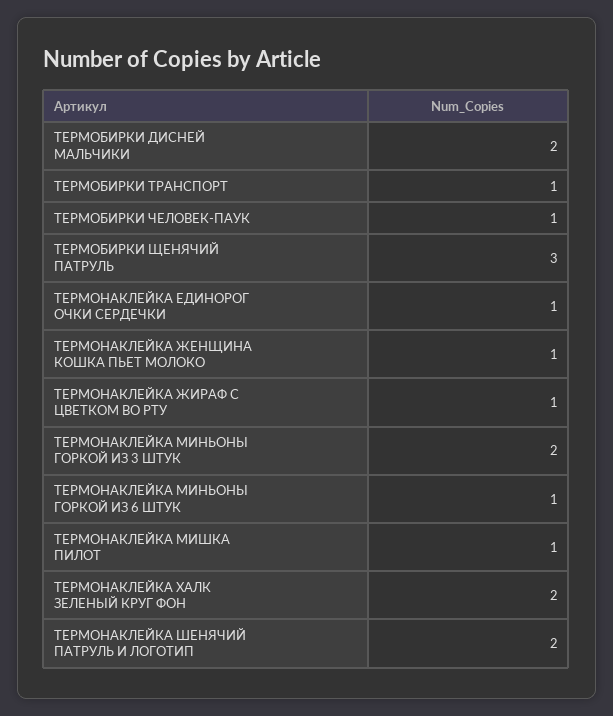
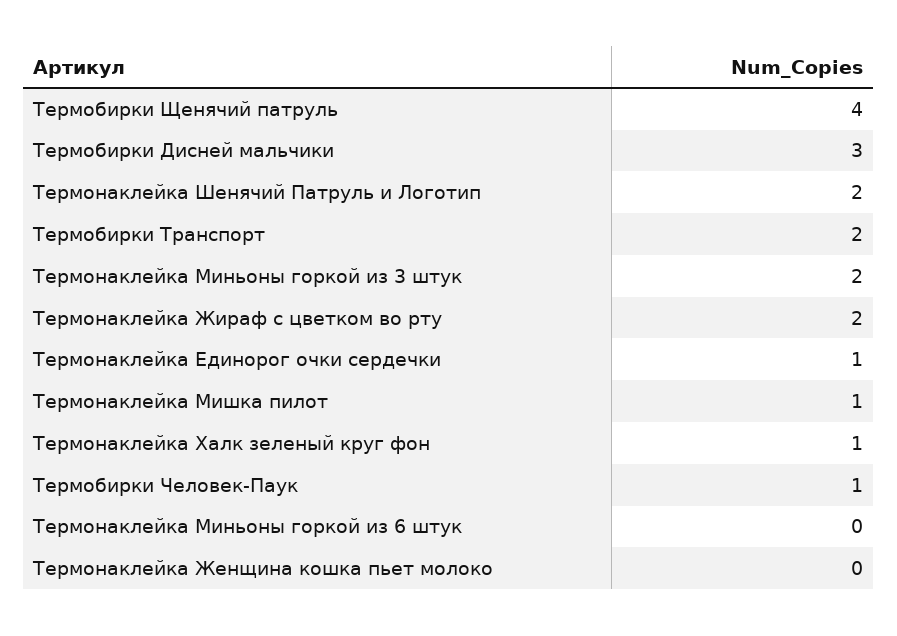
ТЕРМОБИРКИ ДИСНЕЙ МАЛЬЧИКИ: 2 -> 3
ТЕРМОБИРКИ ТРАНСПОРТ: 1 -> 2
ТЕРМОБИРКИ ЩЕНЯЧИЙ ПАТРУЛЬ: 3 -> 4
ТЕРМОНАКЛЕЙКА ЖЕНЩИНА КОШКА ПЬЕТ МОЛОКО: 1 -> 0
ТЕРМОНАКЛЕЙКА ЖИРАФ С ЦВЕТКОМ ВО РТУ: 1 -> 2
ТЕРМОНАКЛЕЙКА МИНЬОНЫ ГОРКОЙ ИЗ 6 ШТУК: 1 -> 0
ТЕРМОНАКЛЕЙКА ХАЛК ЗЕЛЕНЫЙ КРУГ ФОН: 2 -> 1

